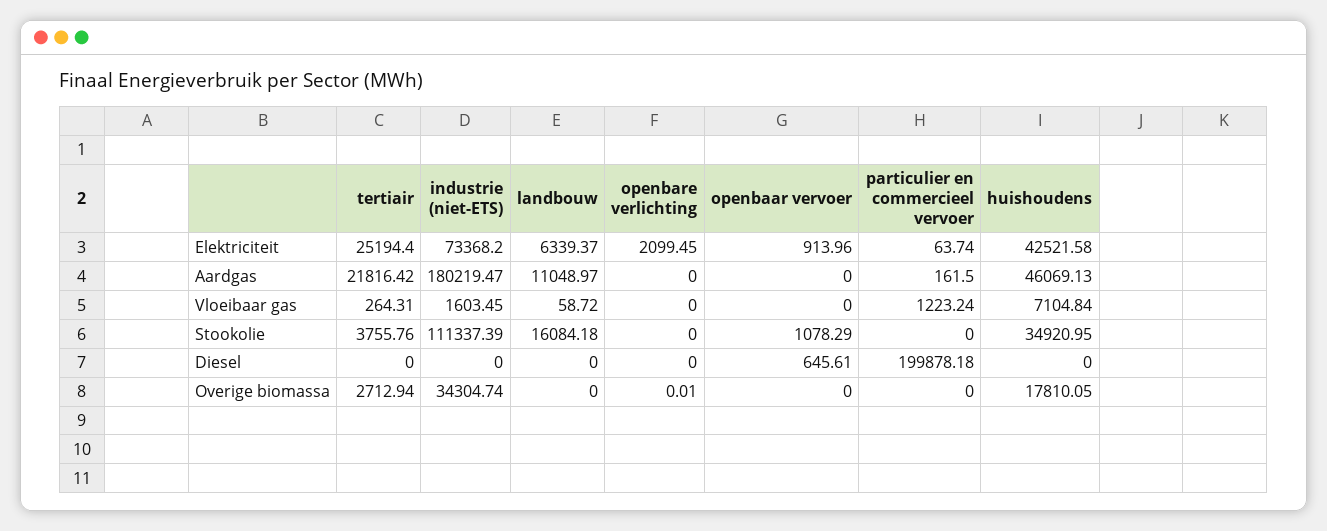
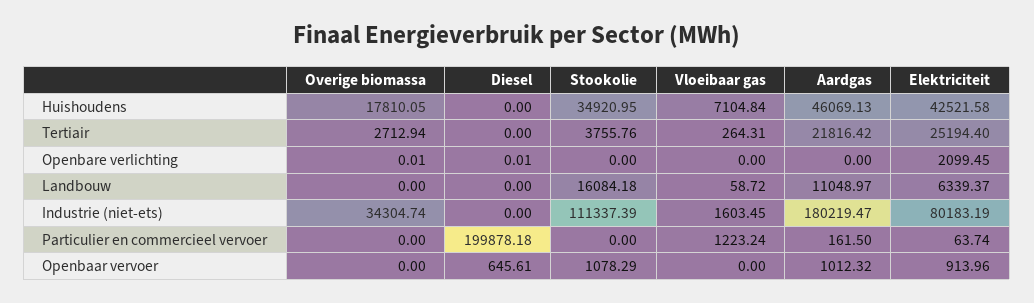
industrie (niet-ETS), Elektriciteit: 73368.2 -> 80183.19
openbaar vervoer, Aardgas: 0 -> 1012.32
openbare verlichting, Diesel: 0 -> 0.01

